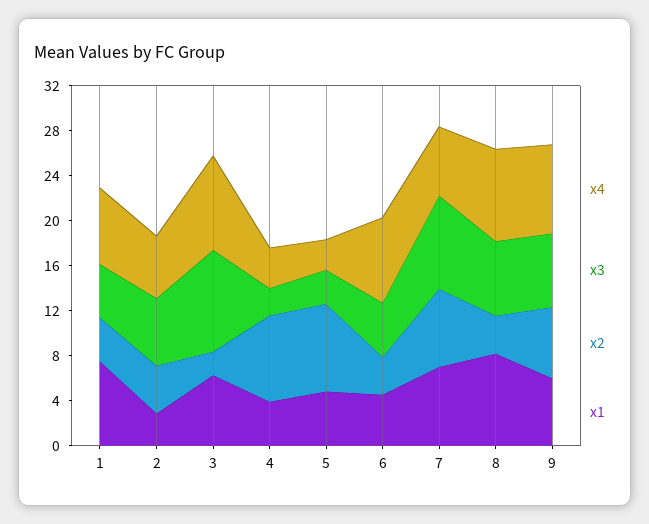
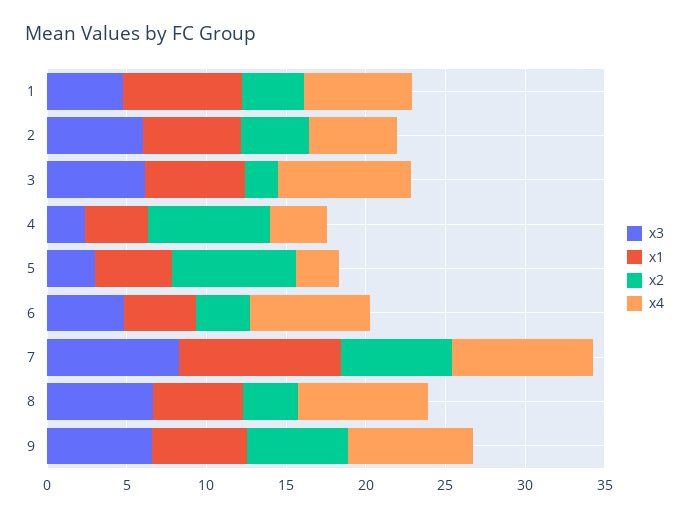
x1, 2: 3 -> 6
x3, 3: 9 -> 6
x4, 7: 6 -> 9
x1, 7: 7 -> 10
x1, 8: 8 -> 6

